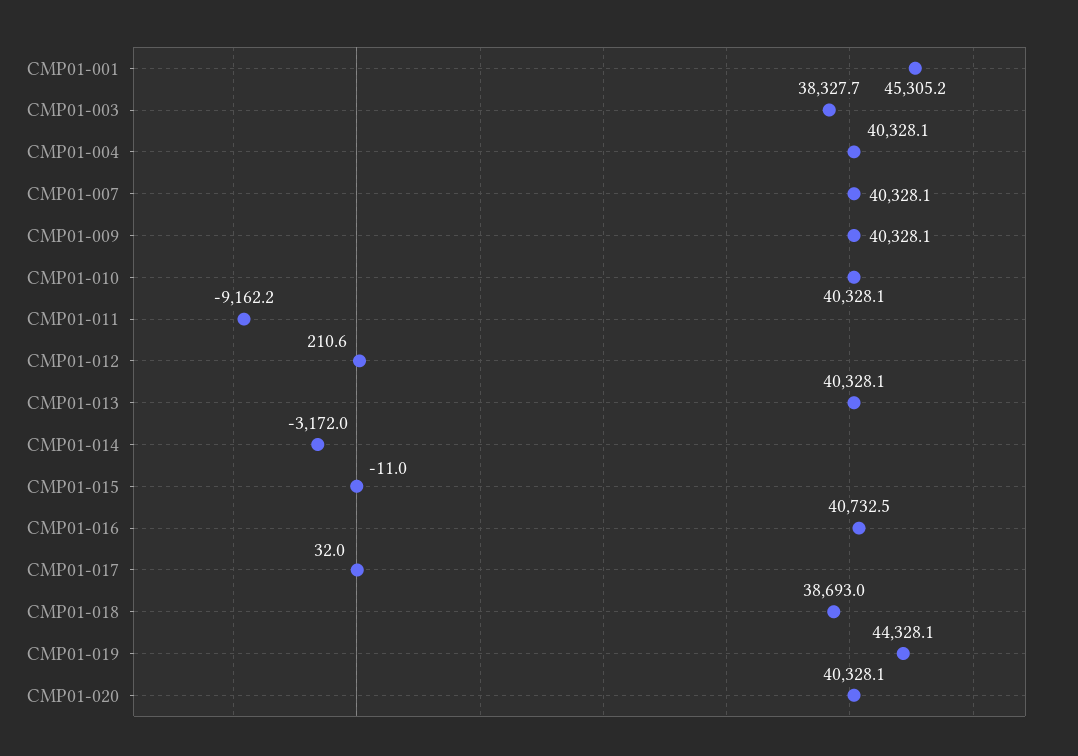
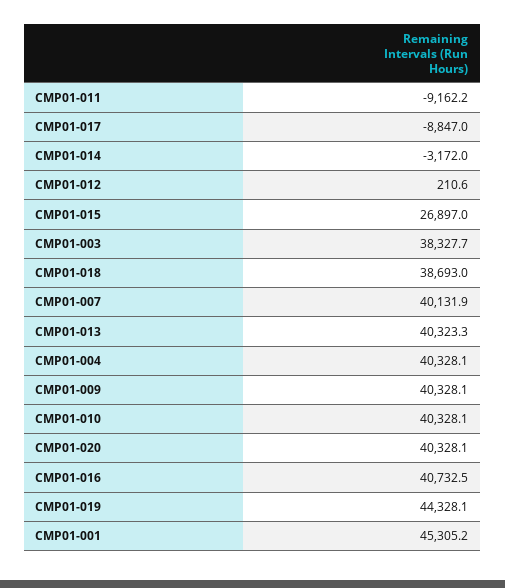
CMP01-007: 40328.1 -> 40131.9
CMP01-013: 40328.1 -> 40323.3
CMP01-015: -11 -> 26897
CMP01-017: 32 -> -8847

